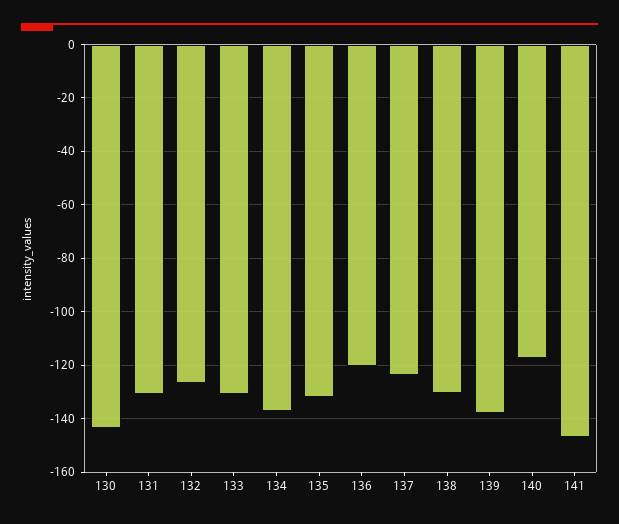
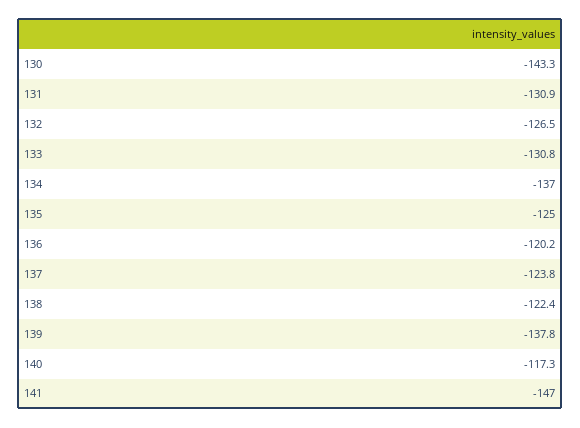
135: -132.5 -> -125
138: -130 -> -122.4

